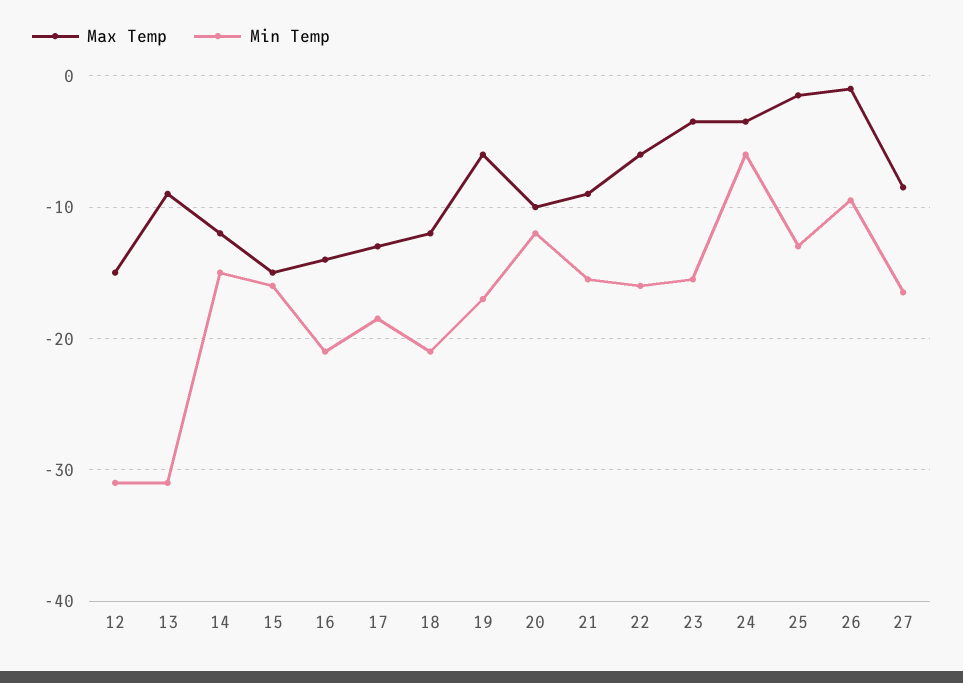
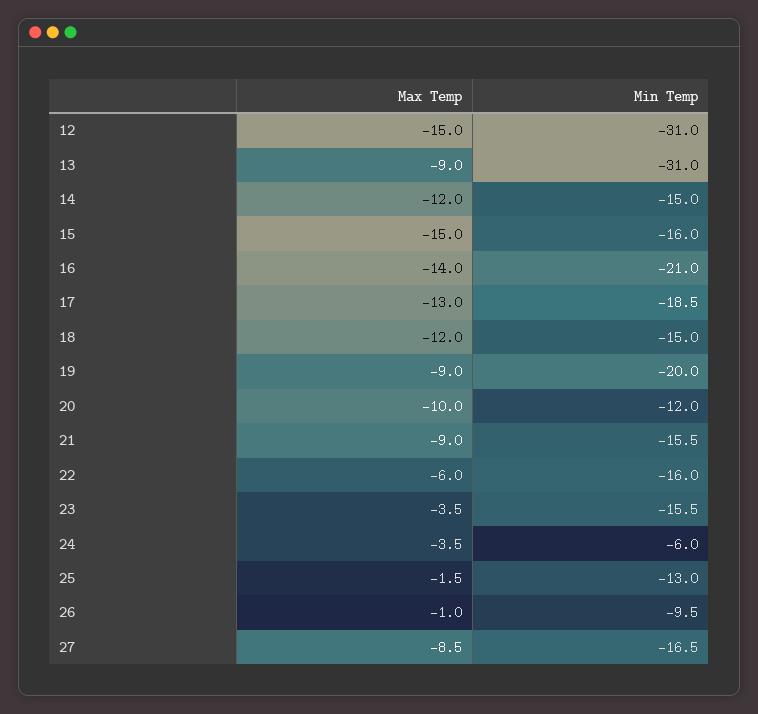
Min Temp, 18: -21 -> -15
Max Temp, 19: -6 -> -9
Min Temp, 19: -17 -> -20

